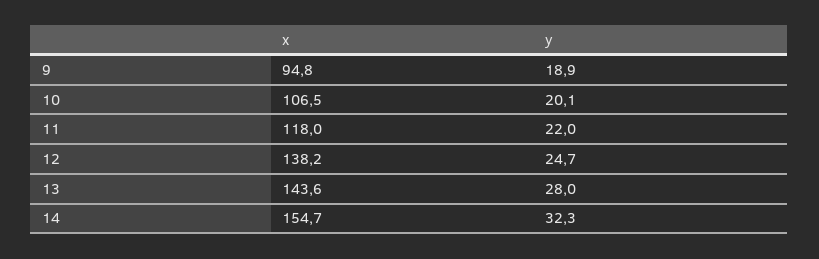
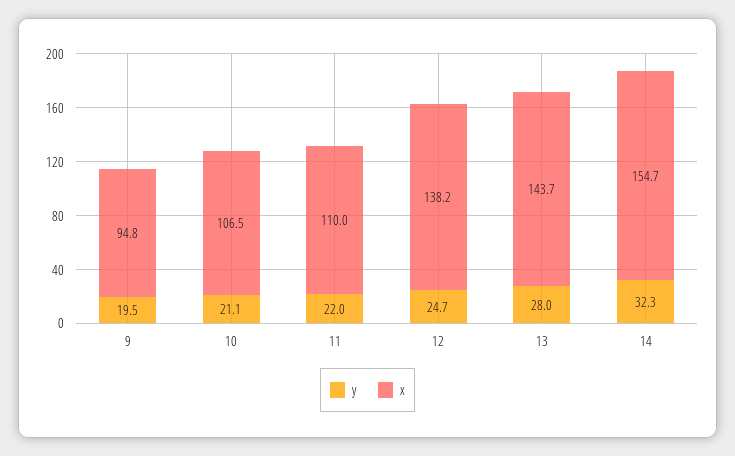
y, 9: 18.9 -> 19.5
y, 10: 20.1 -> 21.1
x, 11: 118 -> 110
x, 13: 143.6 -> 143.7

